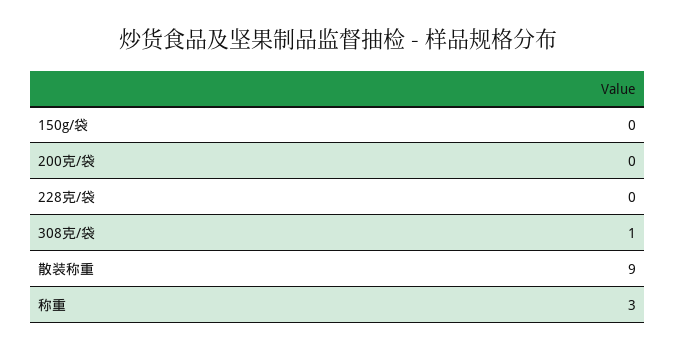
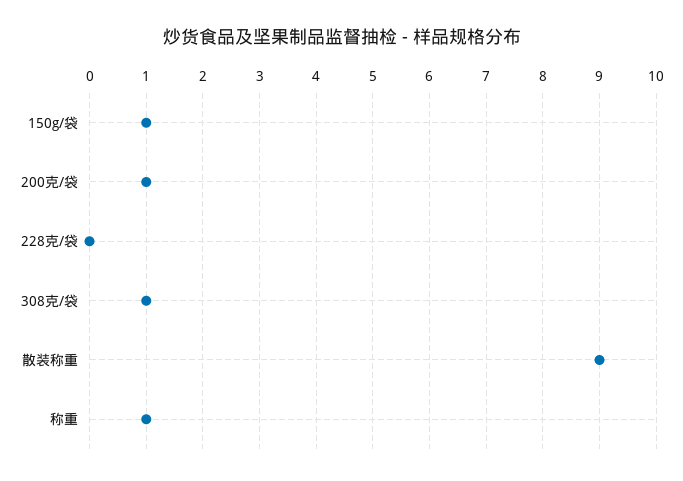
150g/袋: 0 -> 1
200克/袋: 0 -> 1
称重: 3 -> 1

